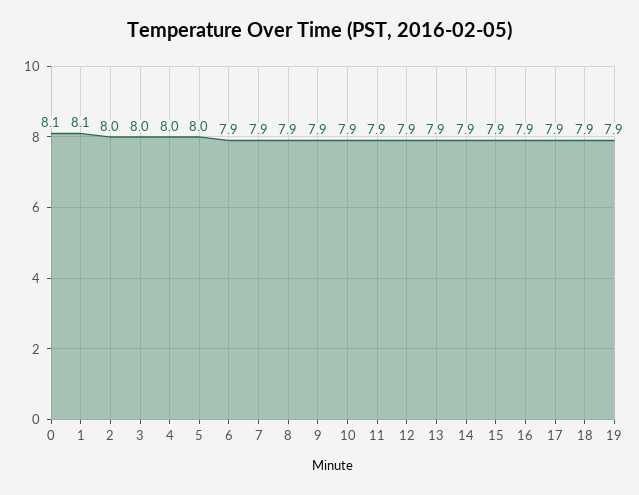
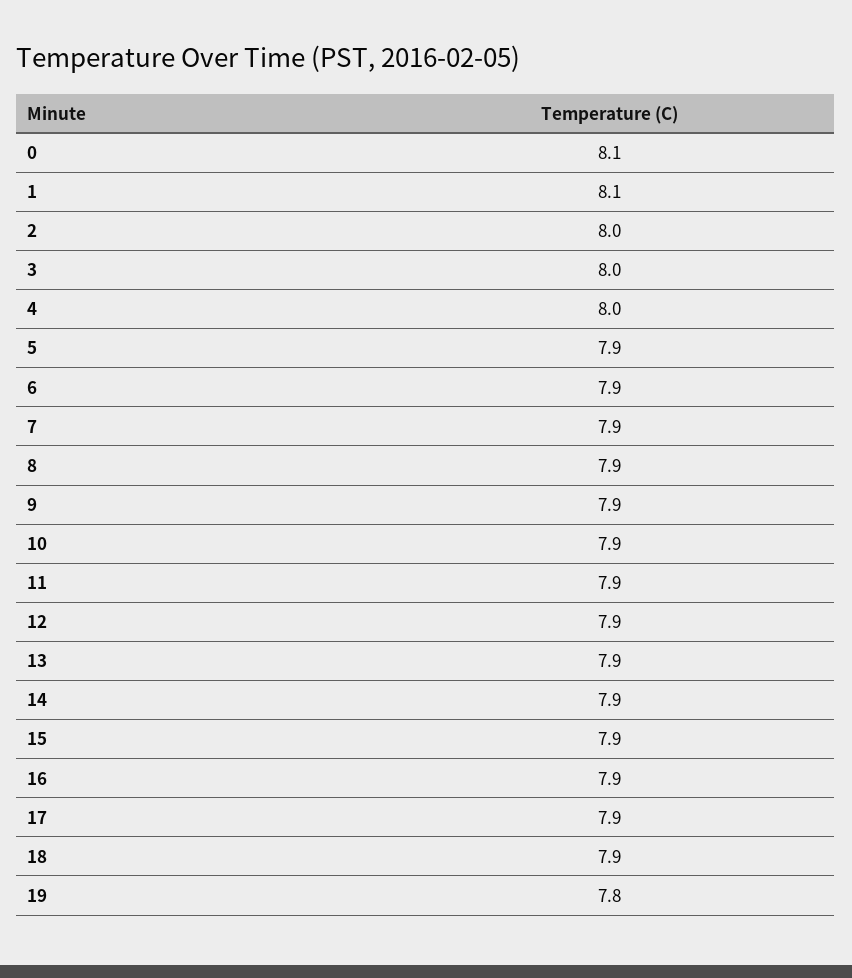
5: 8 -> 7.9
19: 7.9 -> 7.8

